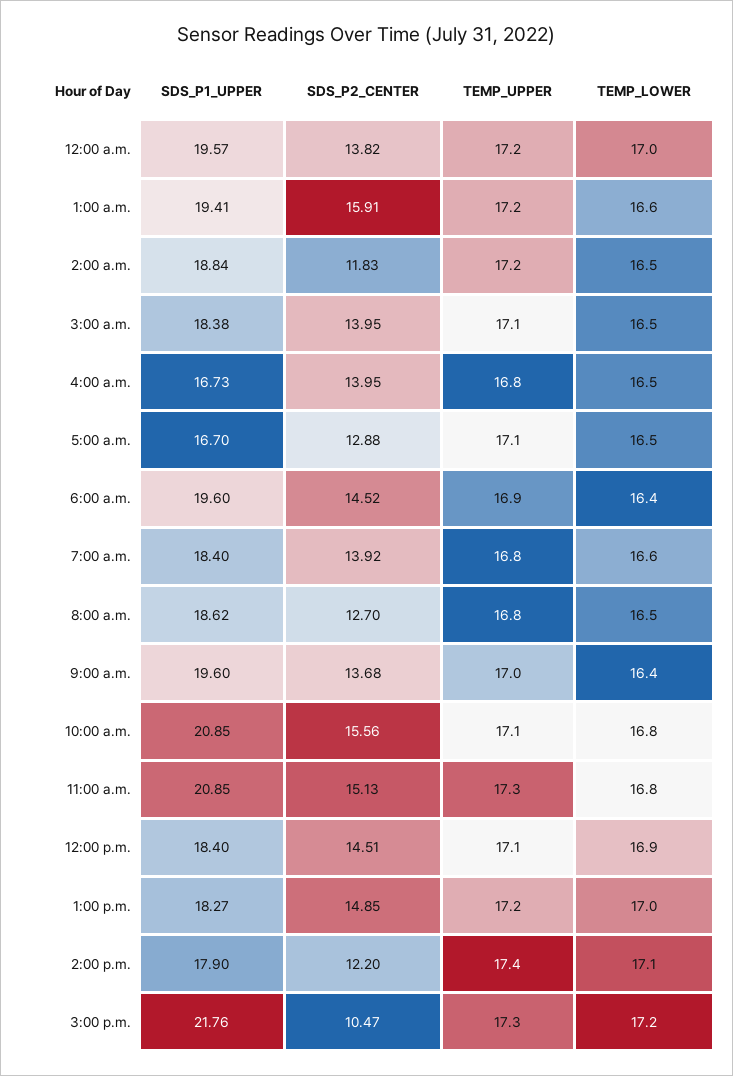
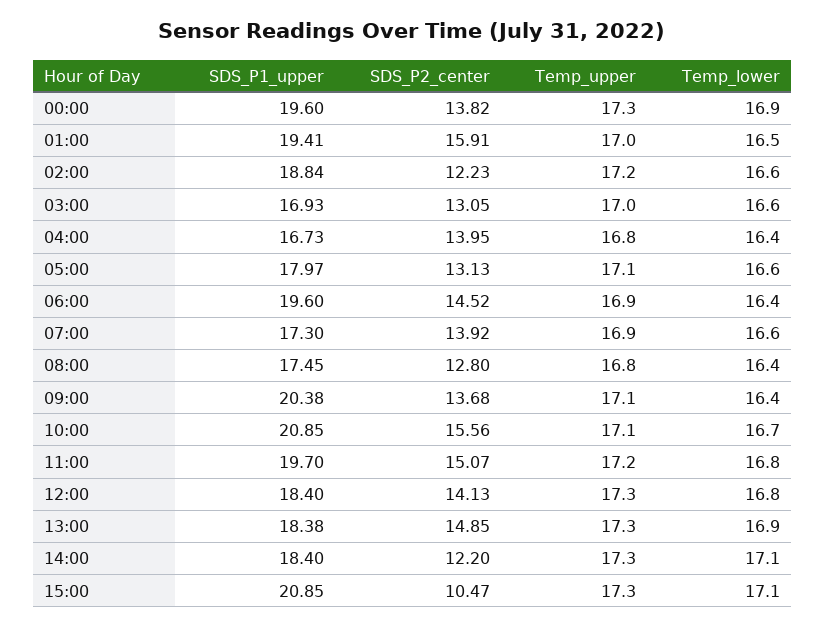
SDS_P1_UPPER, 12:00 a.m.: 19.57 -> 19.6
TEMP_UPPER, 12:00 a.m.: 17.2 -> 17.3
TEMP_LOWER, 12:00 a.m.: 17 -> 16.9
TEMP_UPPER, 1:00 a.m.: 17.2 -> 17
TEMP_LOWER, 1:00 a.m.: 16.6 -> 16.5
SDS_P2_CENTER, 2:00 a.m.: 11.83 -> 12.23
TEMP_LOWER, 2:00 a.m.: 16.5 -> 16.6
SDS_P1_UPPER, 3:00 a.m.: 18.38 -> 16.93
SDS_P2_CENTER, 3:00 a.m.: 13.95 -> 13.05
TEMP_UPPER, 3:00 a.m.: 17.1 -> 17
TEMP_LOWER, 3:00 a.m.: 16.5 -> 16.6
TEMP_LOWER, 4:00 a.m.: 16.5 -> 16.4
SDS_P1_UPPER, 5:00 a.m.: 16.7 -> 17.97
SDS_P2_CENTER, 5:00 a.m.: 12.88 -> 13.13
TEMP_LOWER, 5:00 a.m.: 16.5 -> 16.6
SDS_P1_UPPER, 7:00 a.m.: 18.4 -> 17.3
TEMP_UPPER, 7:00 a.m.: 16.8 -> 16.9
SDS_P1_UPPER, 8:00 a.m.: 18.62 -> 17.45
SDS_P2_CENTER, 8:00 a.m.: 12.7 -> 12.8
TEMP_LOWER, 8:00 a.m.: 16.5 -> 16.4
SDS_P1_UPPER, 9:00 a.m.: 19.6 -> 20.38
TEMP_UPPER, 9:00 a.m.: 17 -> 17.1
TEMP_LOWER, 10:00 a.m.: 16.8 -> 16.7
SDS_P1_UPPER, 11:00 a.m.: 20.85 -> 19.7
SDS_P2_CENTER, 11:00 a.m.: 15.13 -> 15.07
TEMP_UPPER, 11:00 a.m.: 17.3 -> 17.2
SDS_P2_CENTER, 12:00 p.m.: 14.51 -> 14.13
TEMP_UPPER, 12:00 p.m.: 17.1 -> 17.3
TEMP_LOWER, 12:00 p.m.: 16.9 -> 16.8
SDS_P1_UPPER, 1:00 p.m.: 18.27 -> 18.38
TEMP_UPPER, 1:00 p.m.: 17.2 -> 17.3
TEMP_LOWER, 1:00 p.m.: 17 -> 16.9
SDS_P1_UPPER, 2:00 p.m.: 17.9 -> 18.4
TEMP_UPPER, 2:00 p.m.: 17.4 -> 17.3
SDS_P1_UPPER, 3:00 p.m.: 21.76 -> 20.85
TEMP_LOWER, 3:00 p.m.: 17.2 -> 17.1

